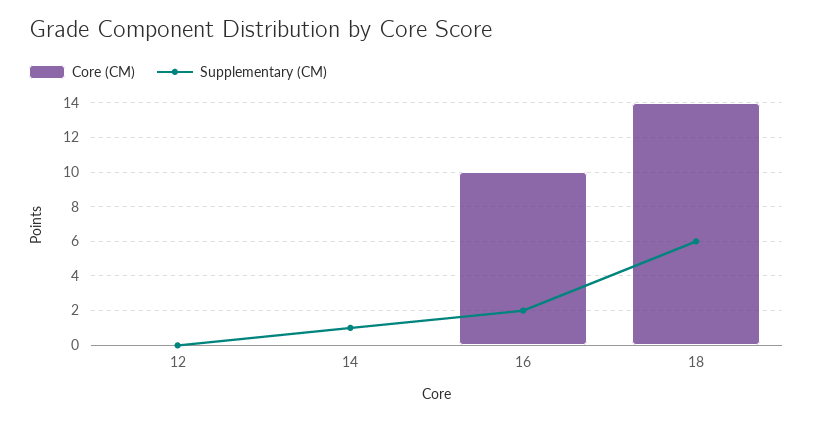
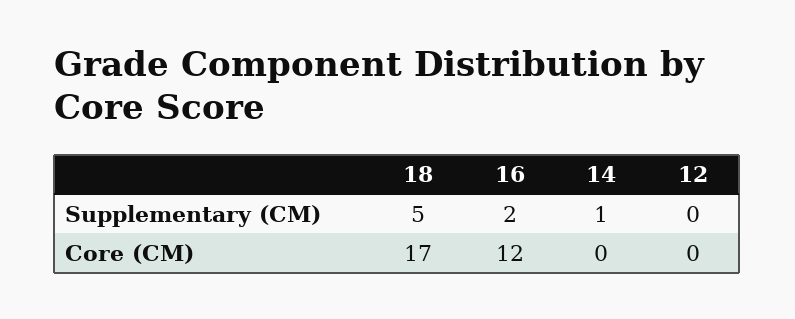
Core (CM), 16: 10 -> 12
Core (CM), 18: 14 -> 17
Supplementary (CM), 18: 6 -> 5

